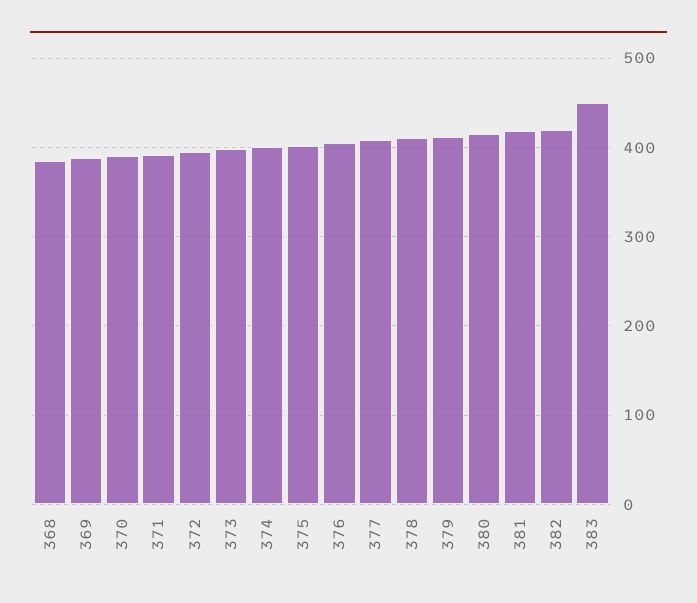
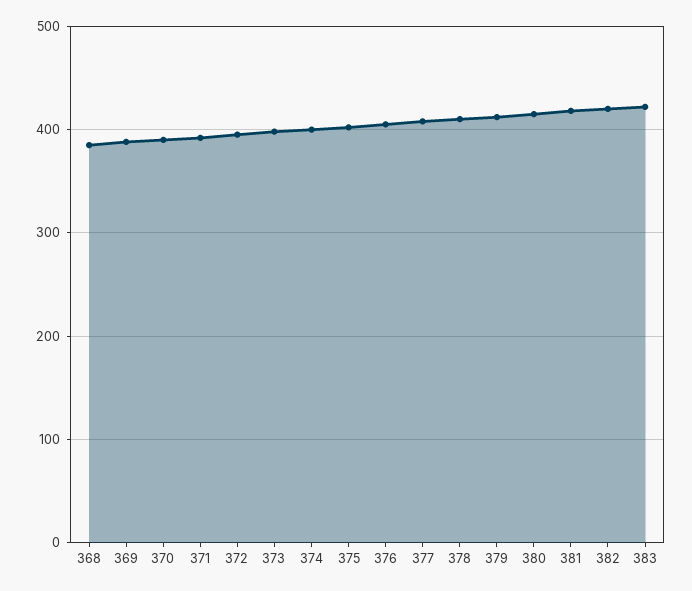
383: 450 -> 420

